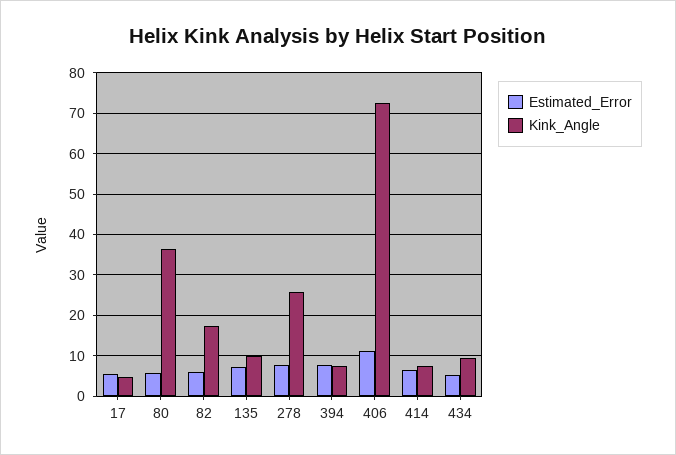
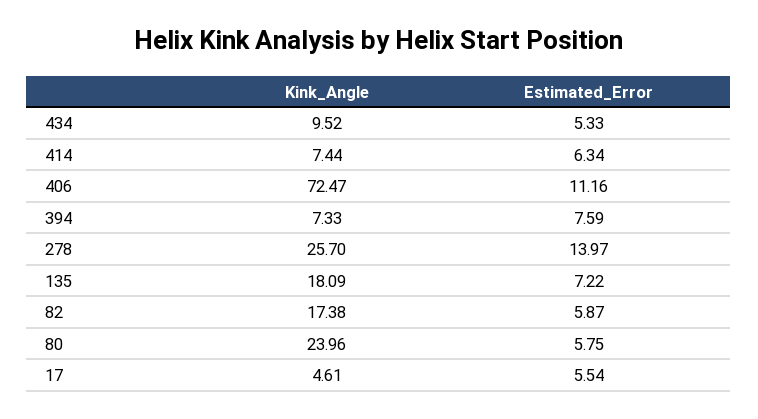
Kink_Angle, 80: 36 -> 23.96
Kink_Angle, 135: 10 -> 18.09
Estimated_Error, 278: 8 -> 13.97

